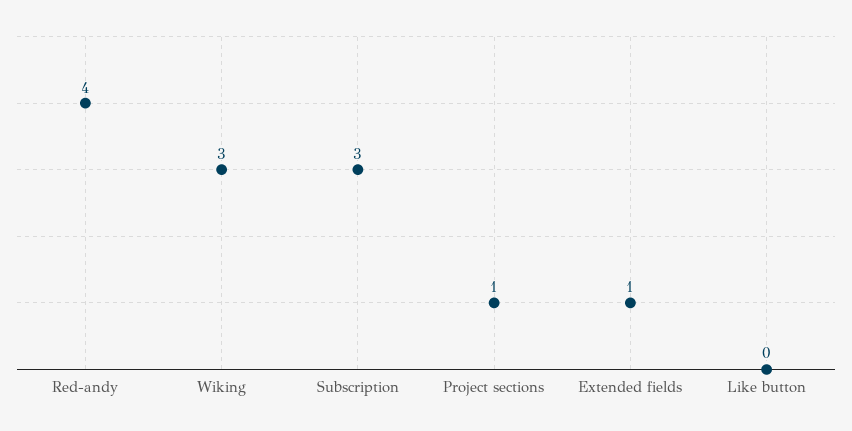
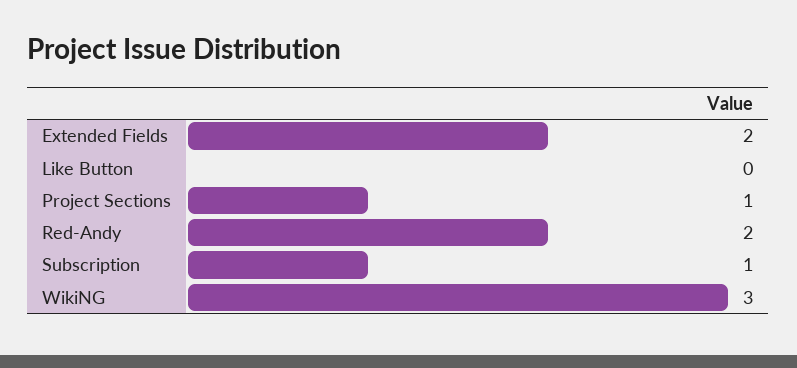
Red-andy: 4 -> 2
Subscription: 3 -> 1
Extended fields: 1 -> 2

